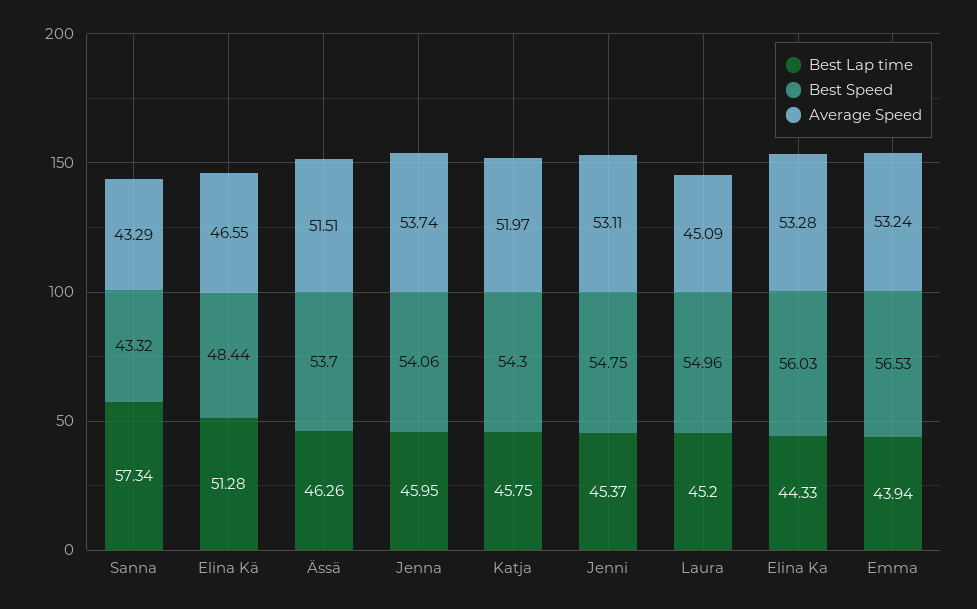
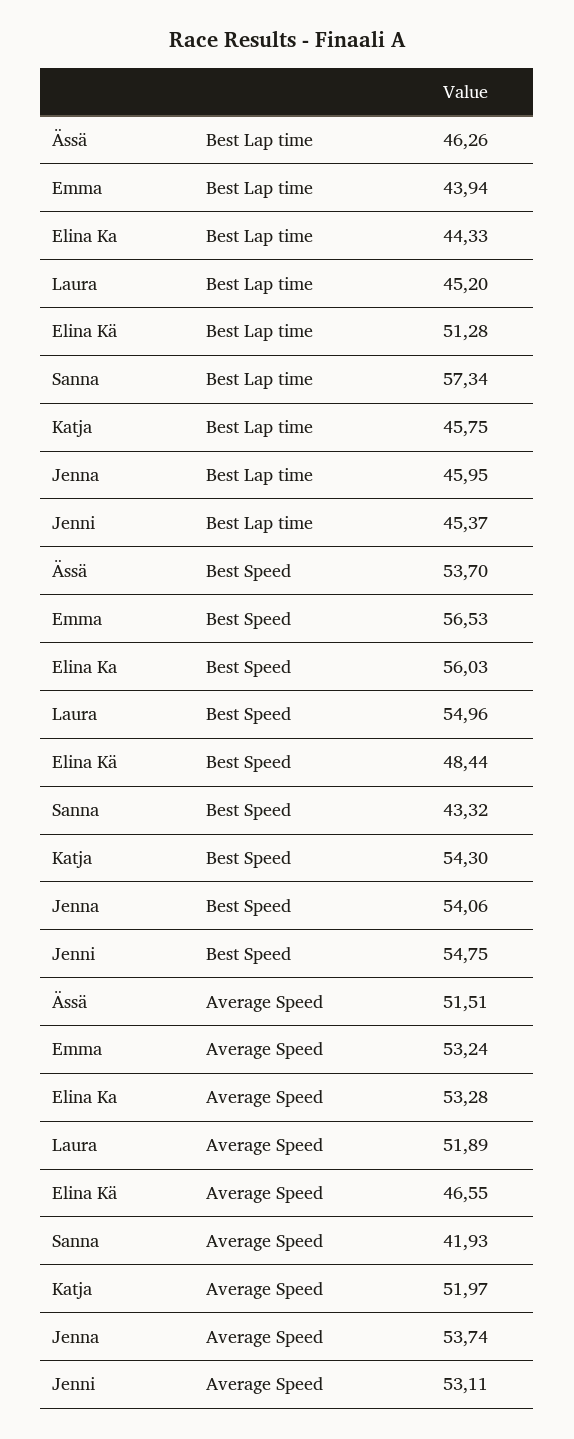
Average Speed, Sanna: 43.29 -> 41.93
Average Speed, Laura: 45.09 -> 51.89

